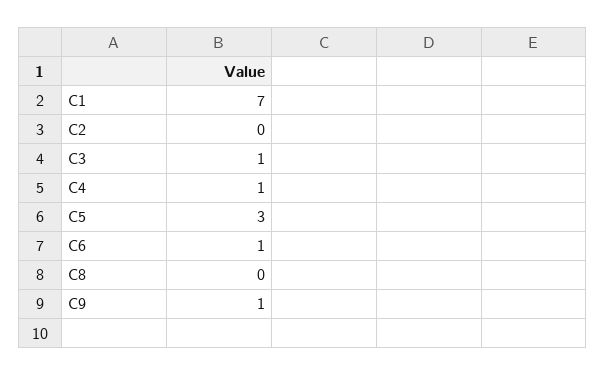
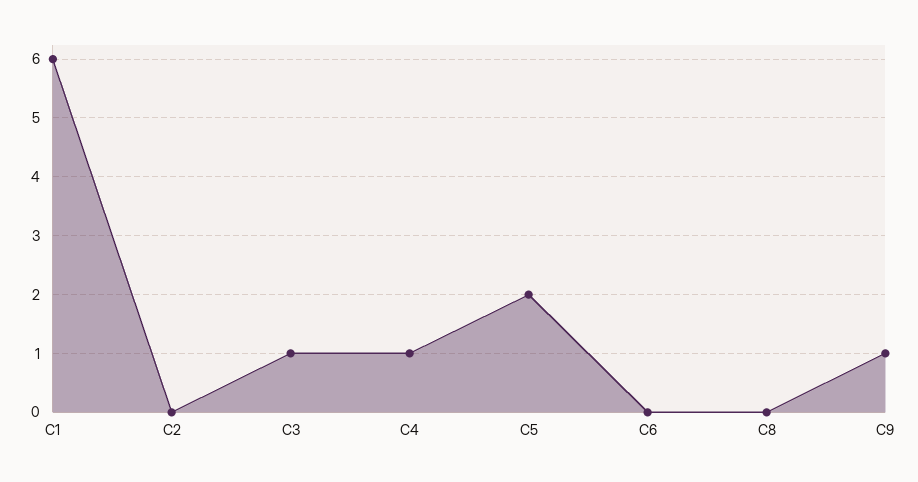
C1: 7 -> 6
C5: 3 -> 2
C6: 1 -> 0

